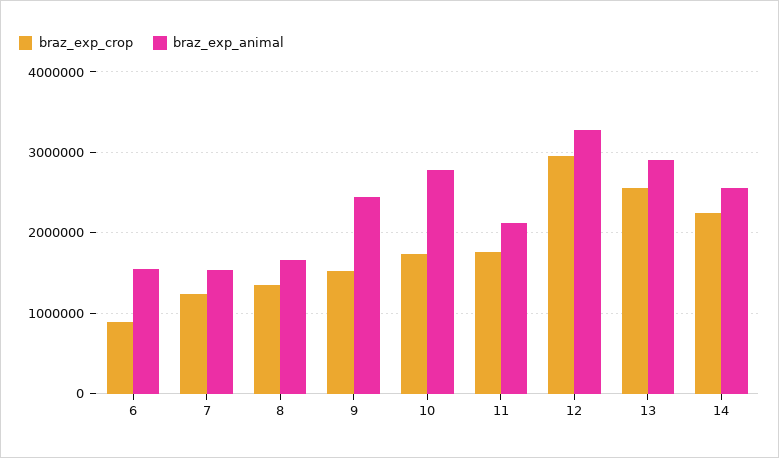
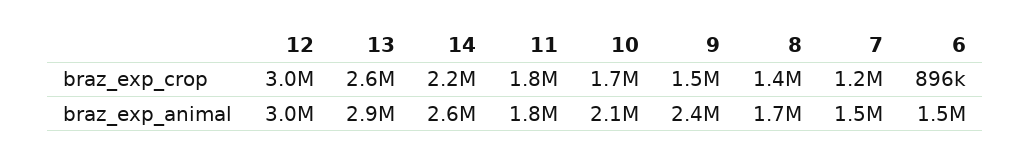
braz_exp_animal, 10: 2800000 -> 2100000
braz_exp_animal, 11: 2100000 -> 1800000
braz_exp_animal, 12: 3300000 -> 3000000

